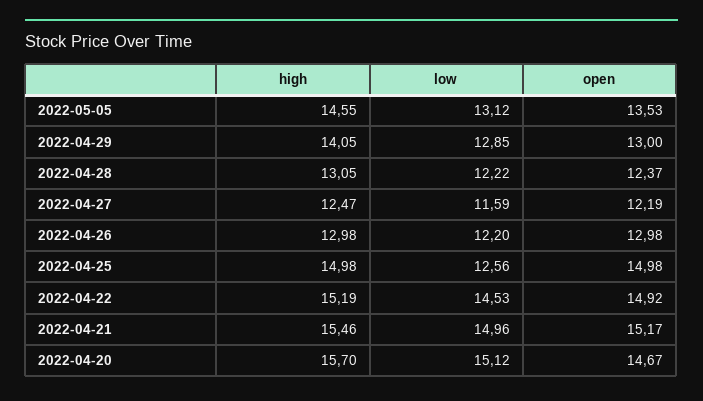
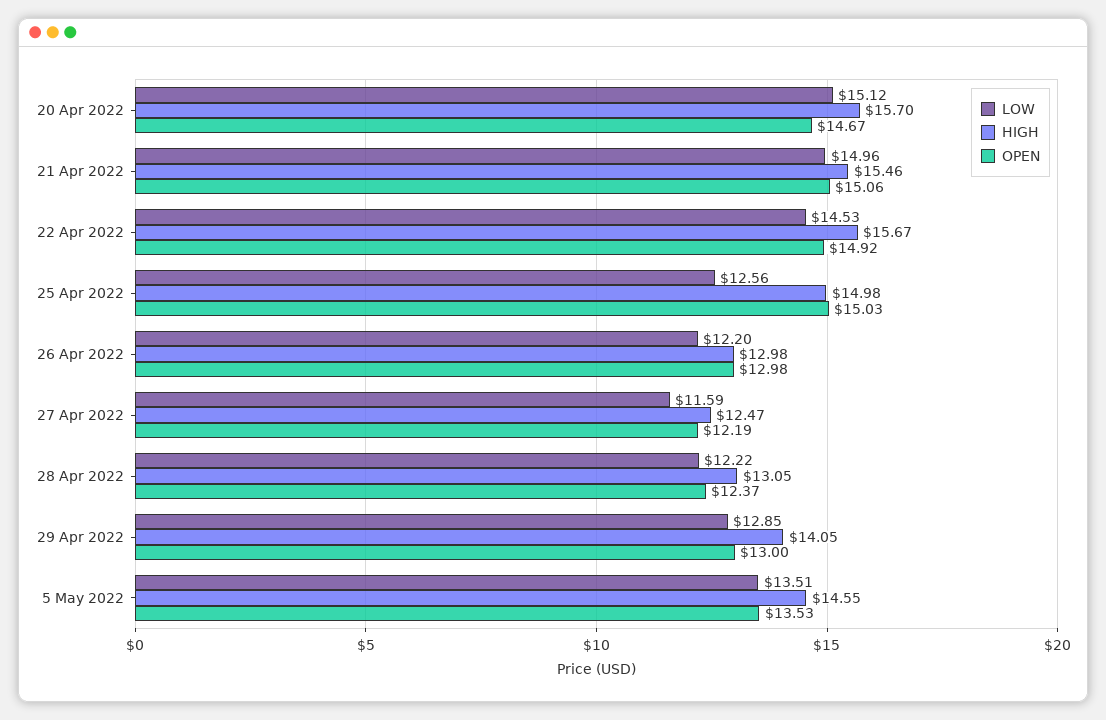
low, 2022-05-05: 13.12 -> 13.51
open, 2022-04-25: 14.98 -> 15.03
high, 2022-04-22: 15.19 -> 15.67
open, 2022-04-21: 15.17 -> 15.06

